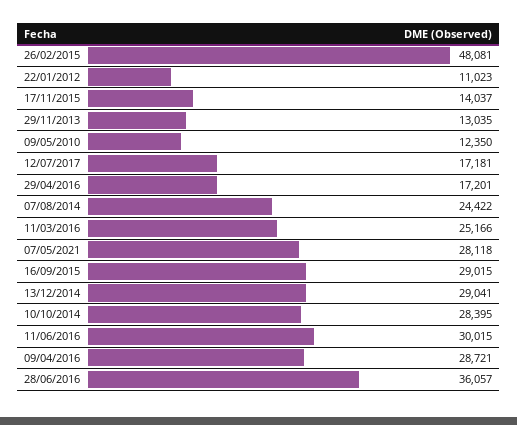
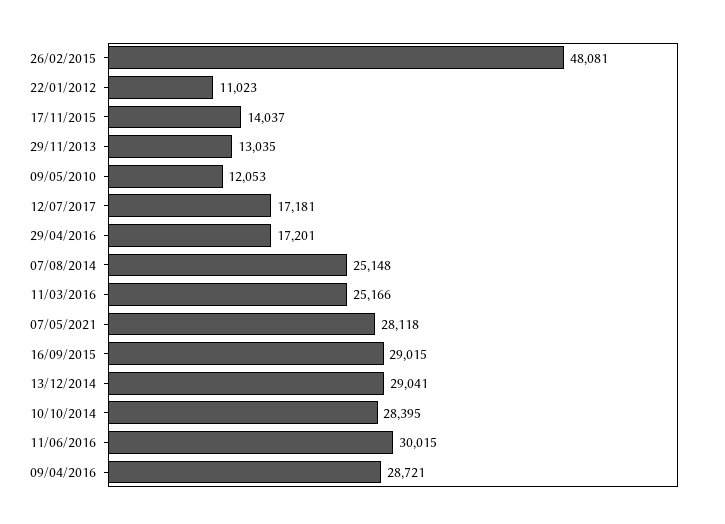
09/05/2010: 12350 -> 12053
07/08/2014: 24422 -> 25148
28/06/2016: 36057 -> none

